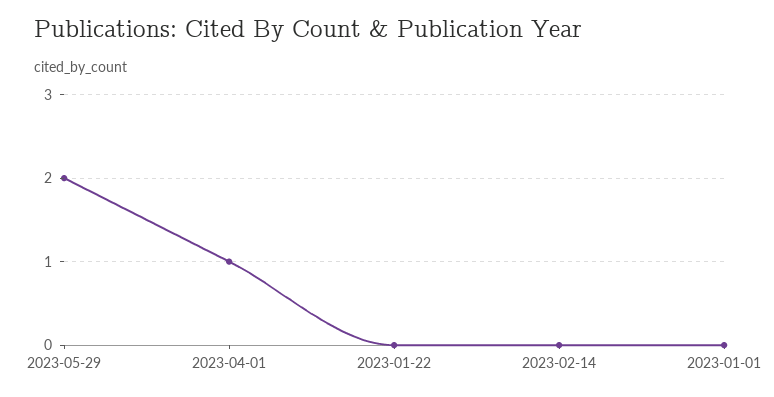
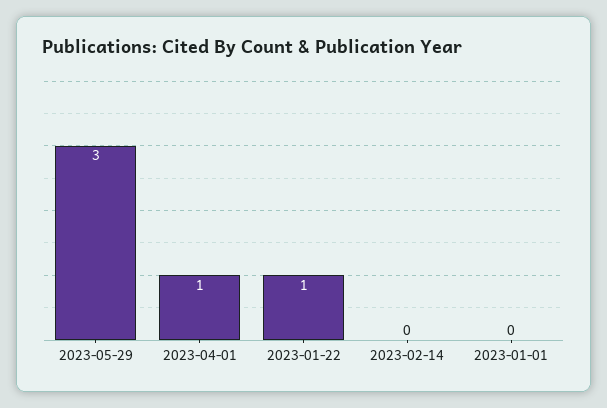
2023-05-29: 2 -> 3
2023-01-22: 0 -> 1

